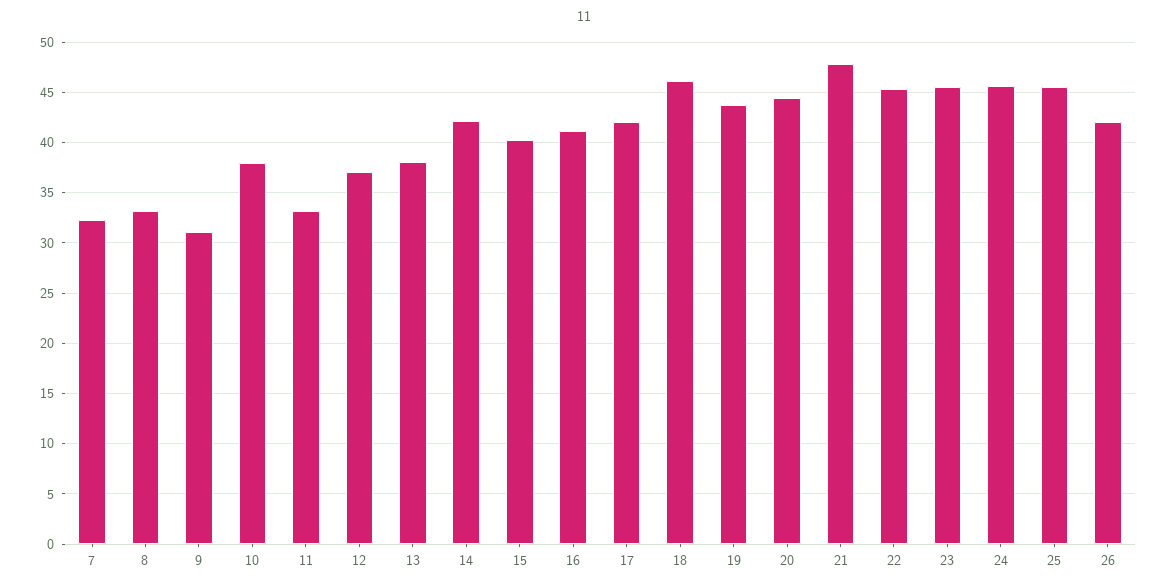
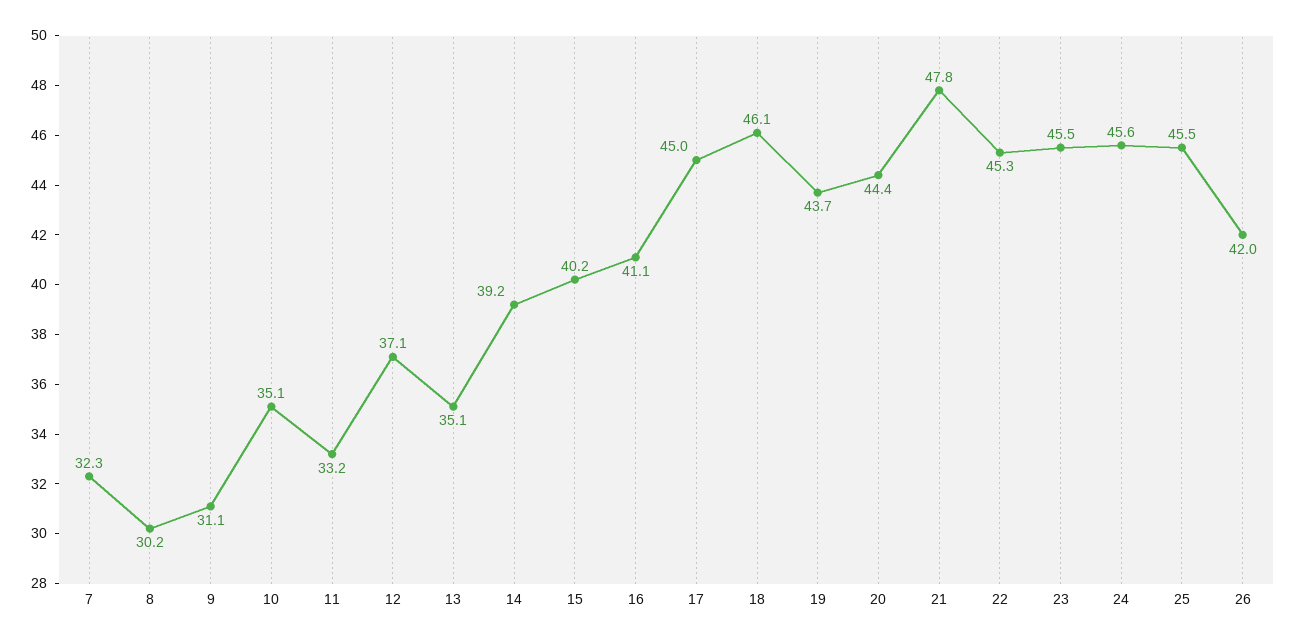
8: 33 -> 30.2
10: 38 -> 35.1
13: 38 -> 35.1
14: 42 -> 39.2
17: 42 -> 45

